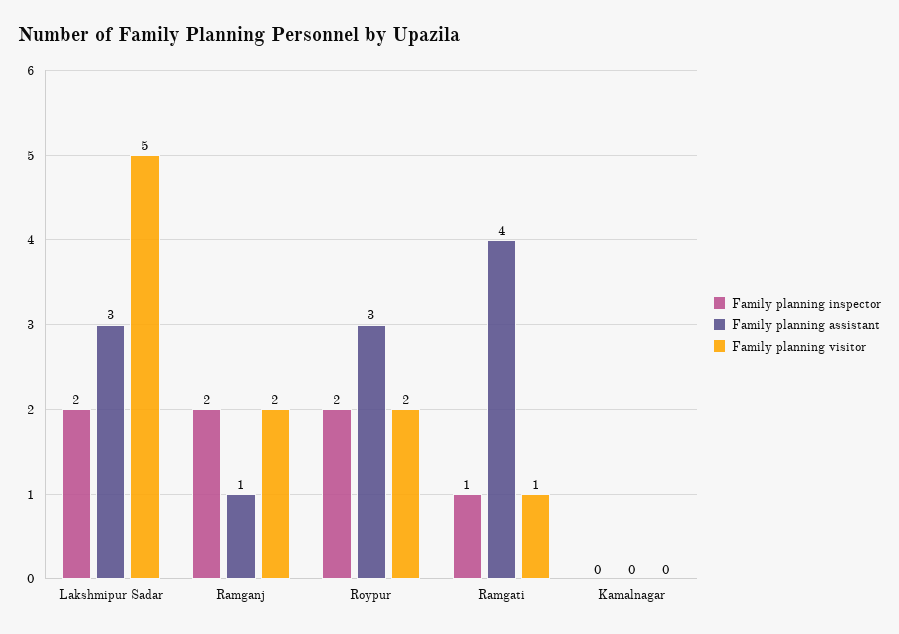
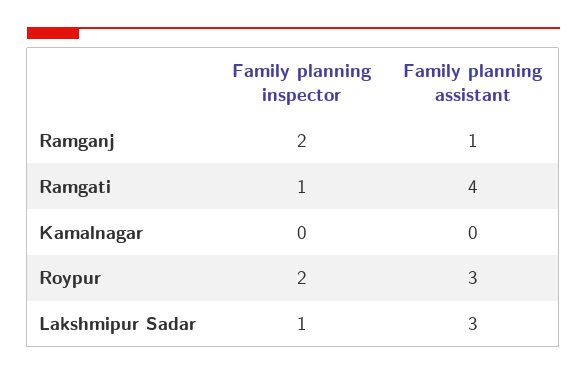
Family planning inspector, Lakshmipur Sadar: 2 -> 1
Family planning visitor, Lakshmipur Sadar: 5 -> none
Family planning visitor, Ramganj: 2 -> none
Family planning visitor, Roypur: 2 -> none
Family planning visitor, Ramgati: 1 -> none
Family planning visitor, Kamalnagar: 0 -> none

